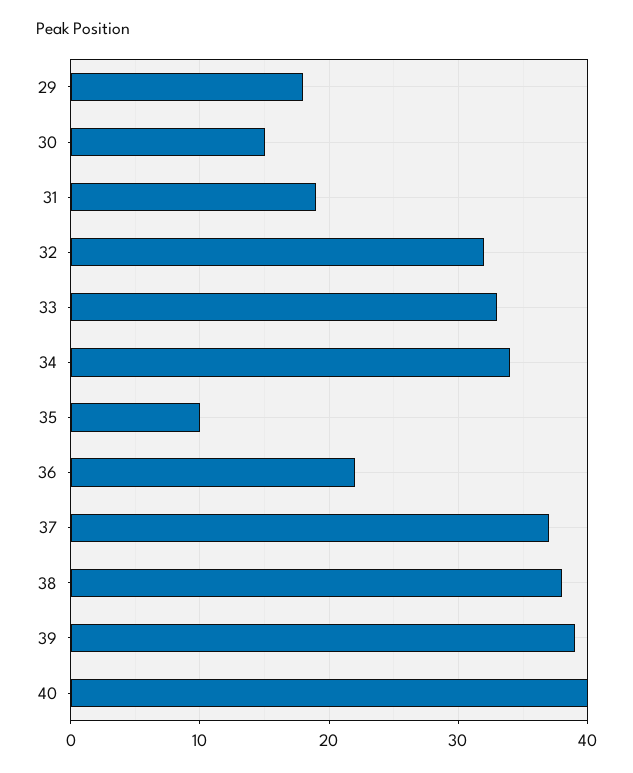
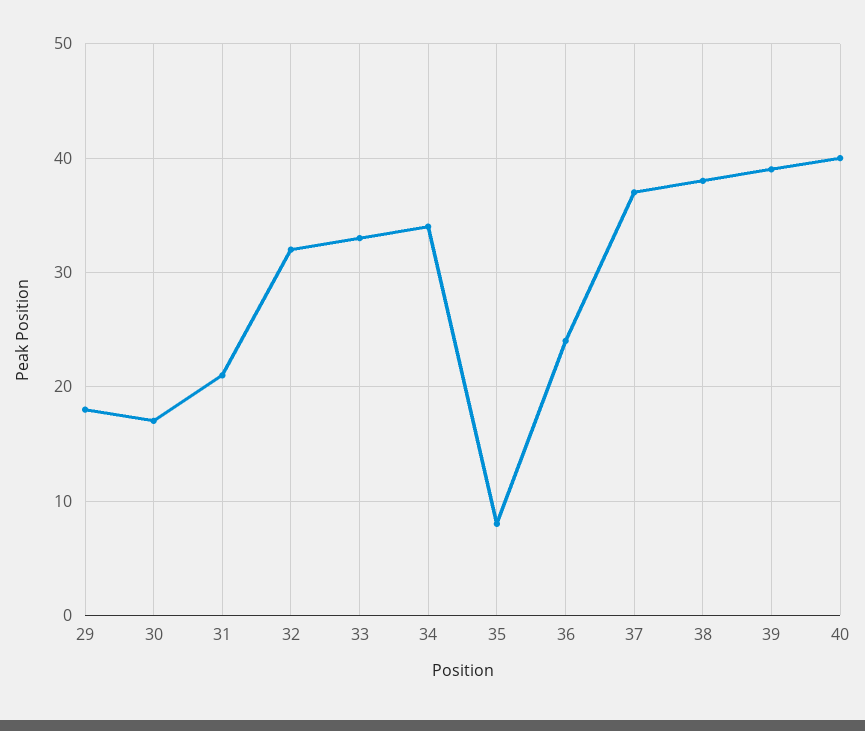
30: 15 -> 17
31: 19 -> 21
35: 10 -> 8
36: 22 -> 24

